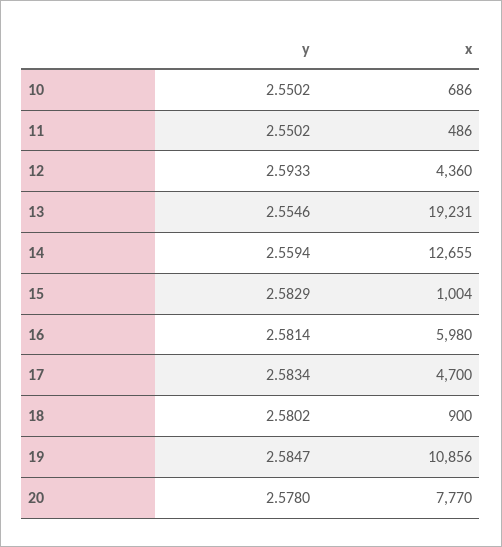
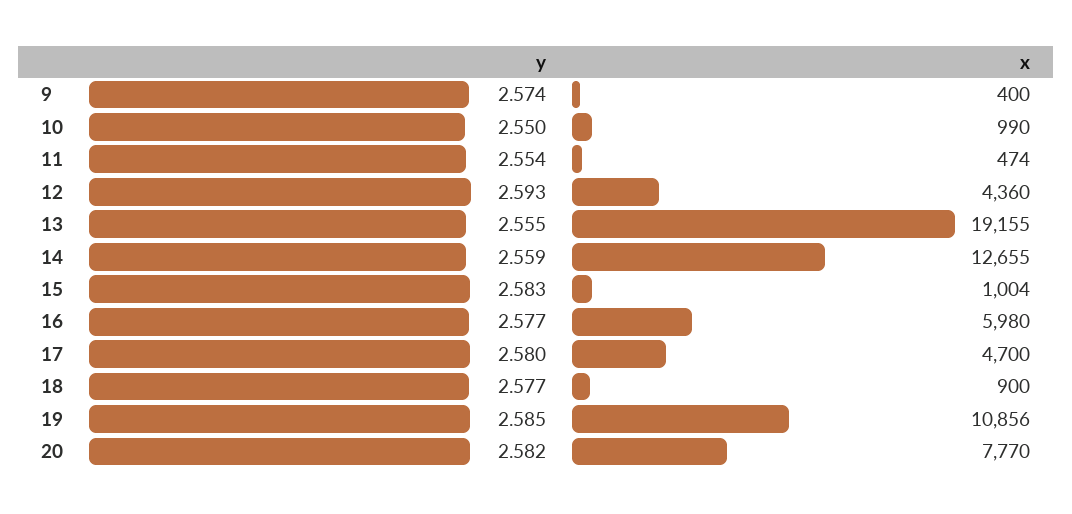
x, 10: 686 -> 990
y, 11: 2.5502 -> 2.554
x, 11: 486 -> 474
x, 13: 19231 -> 19155
y, 16: 2.5814 -> 2.577
y, 17: 2.5834 -> 2.58
y, 18: 2.5802 -> 2.577
y, 20: 2.578 -> 2.582
y, 9: none -> 2.574
x, 9: none -> 400

